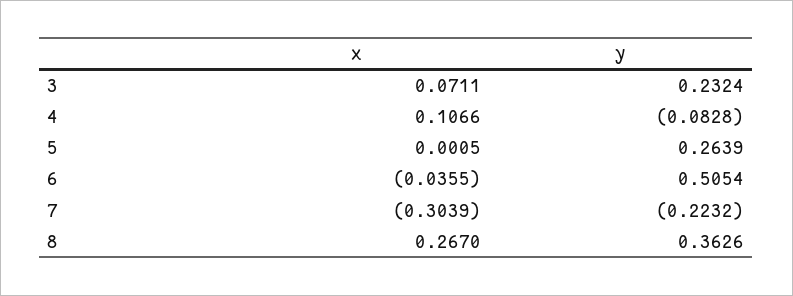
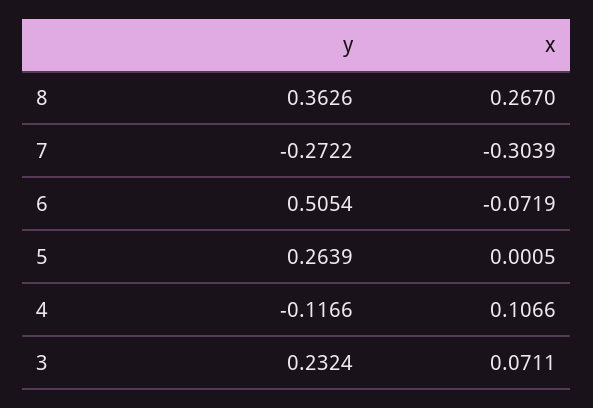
y, 4: -0.0828 -> -0.1166
x, 6: -0.0355 -> -0.0719
y, 7: -0.2232 -> -0.2722

